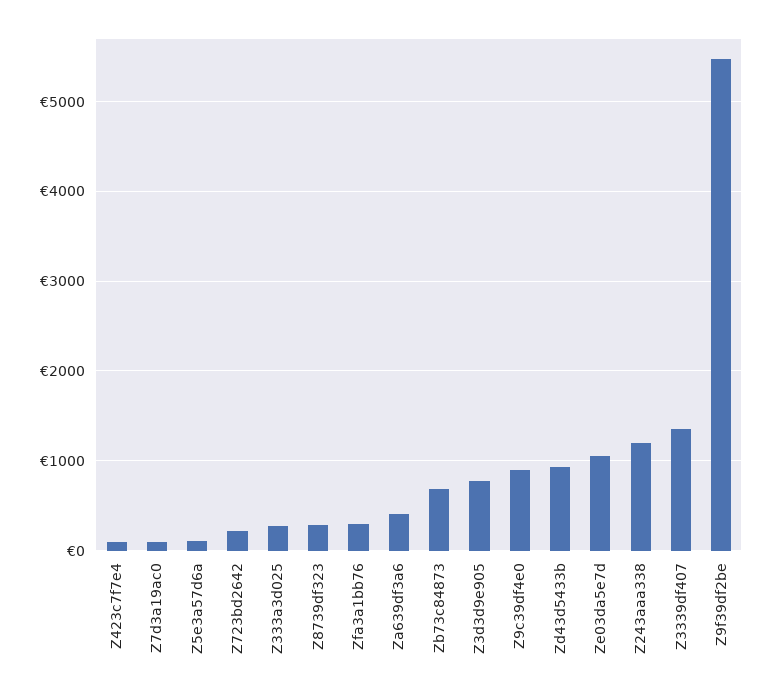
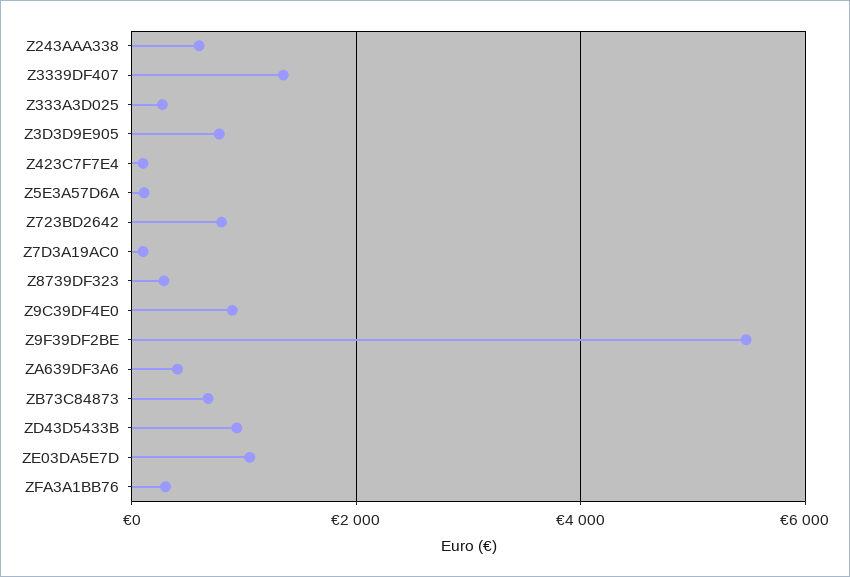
Z723bd2642: 200 -> 800
Z243aaa338: 1200 -> 600

